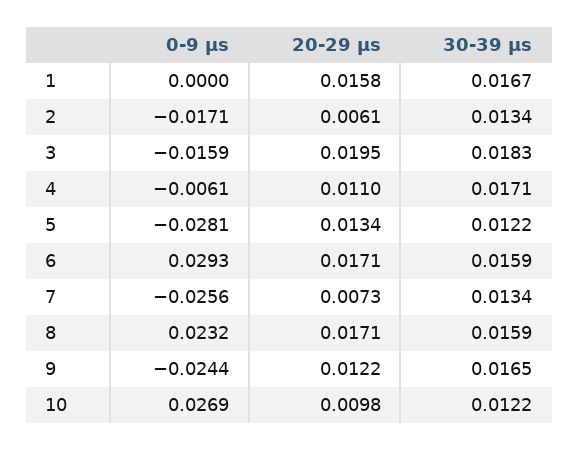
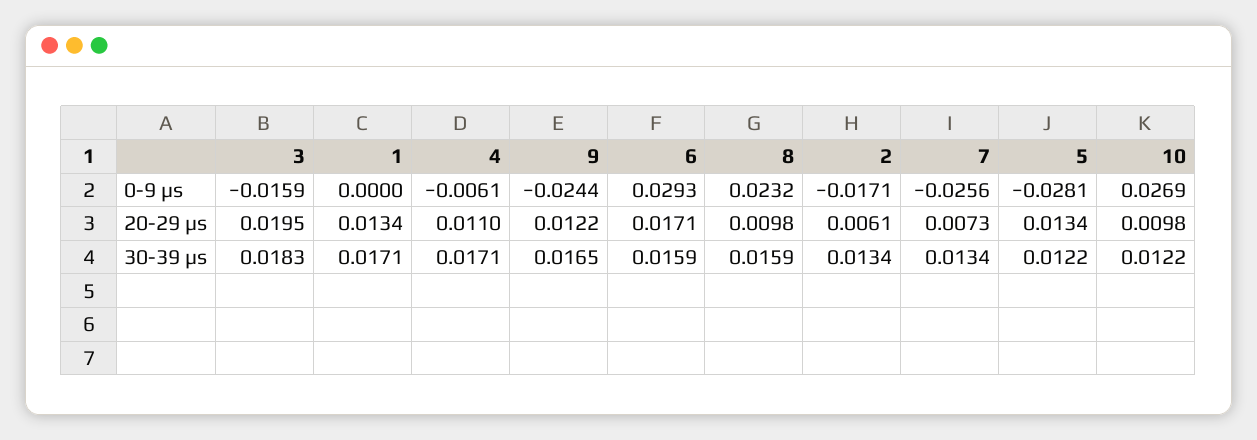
20-29 µs, 1: 0.0158 -> 0.0134
30-39 µs, 1: 0.0167 -> 0.0171
20-29 µs, 8: 0.0171 -> 0.0098

